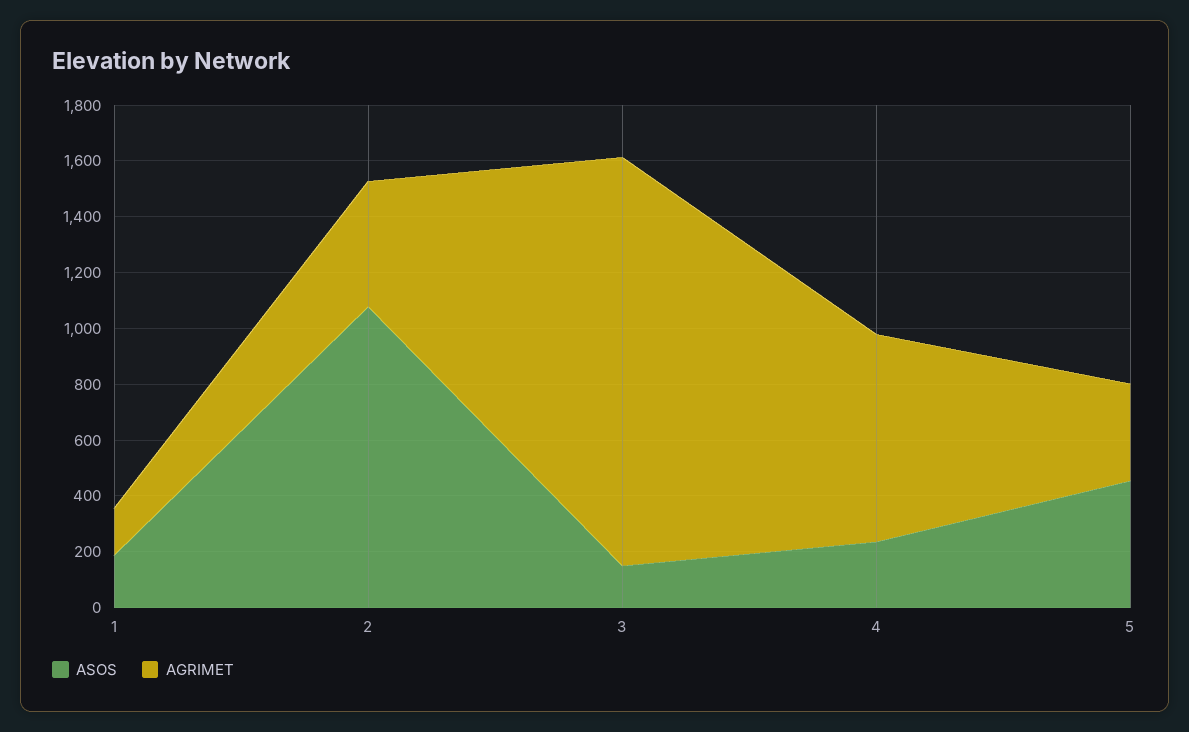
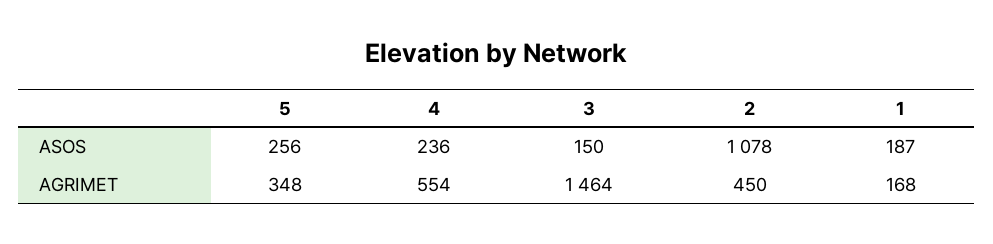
AGRIMET, 4: 750 -> 554
ASOS, 5: 450 -> 256

